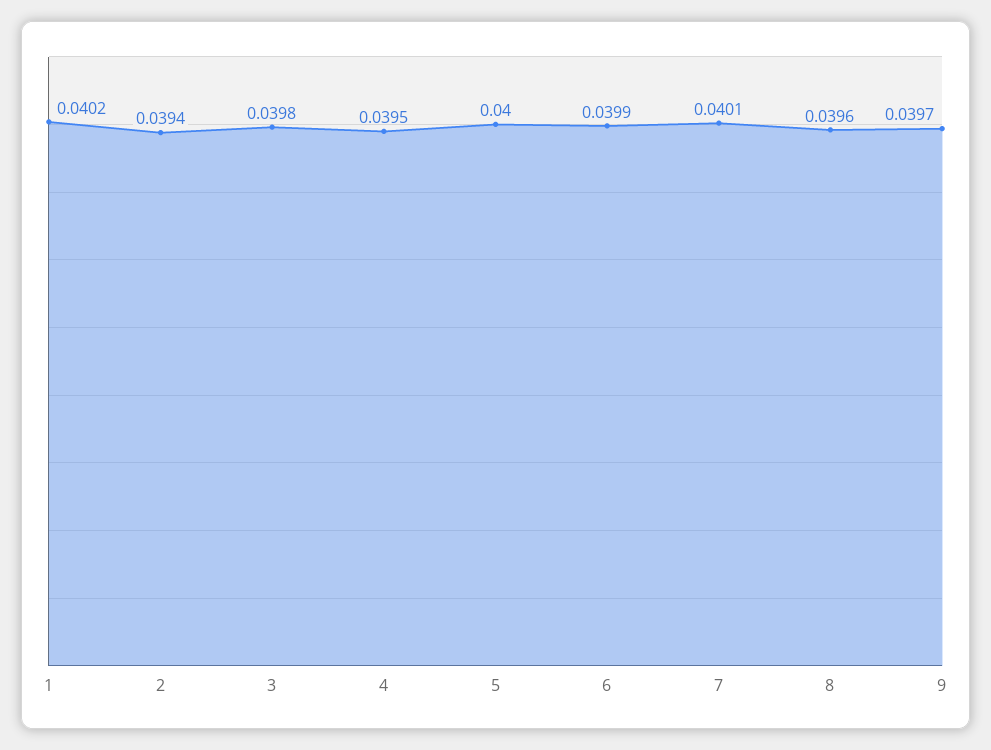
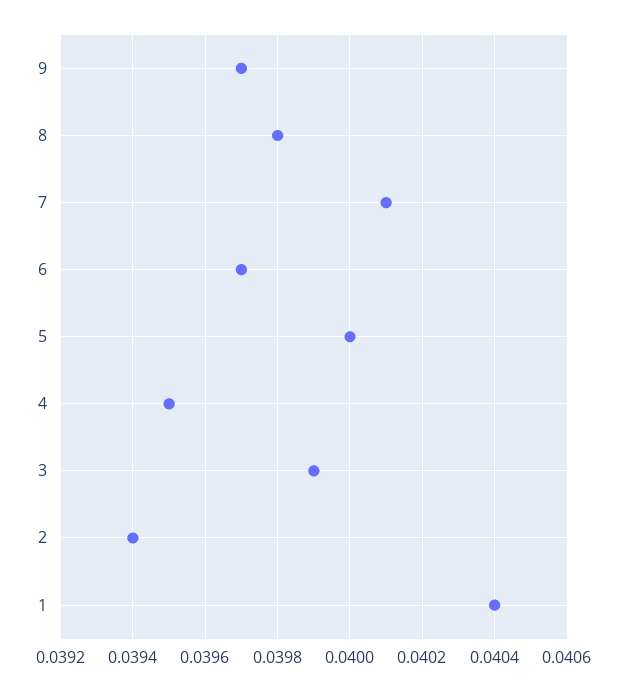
1: 0.0402 -> 0.0404
3: 0.0398 -> 0.0399
6: 0.0399 -> 0.0397
8: 0.0396 -> 0.0398

